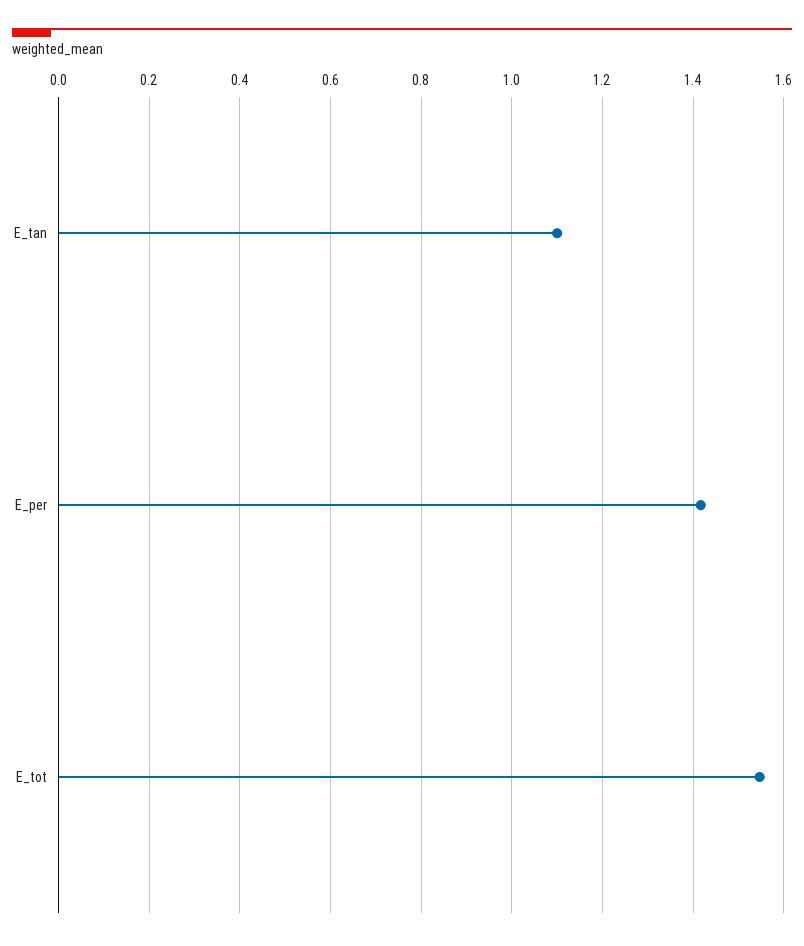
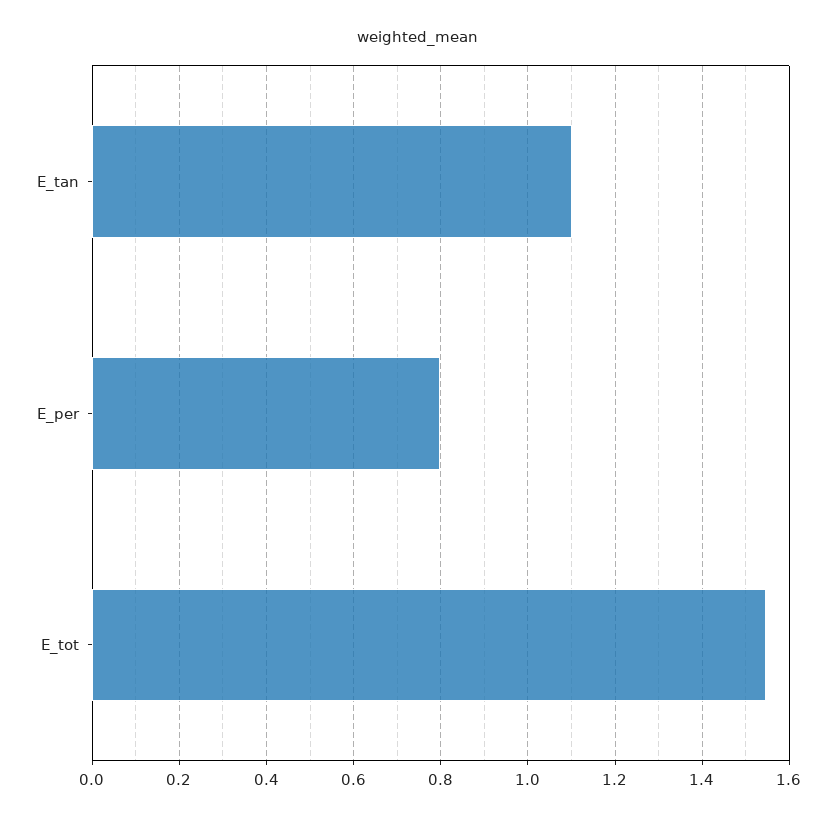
E_per: 1.42 -> 0.8

